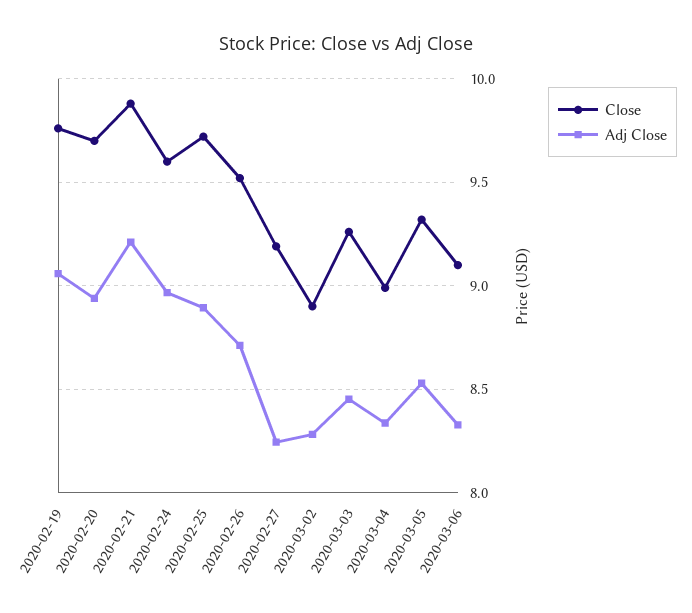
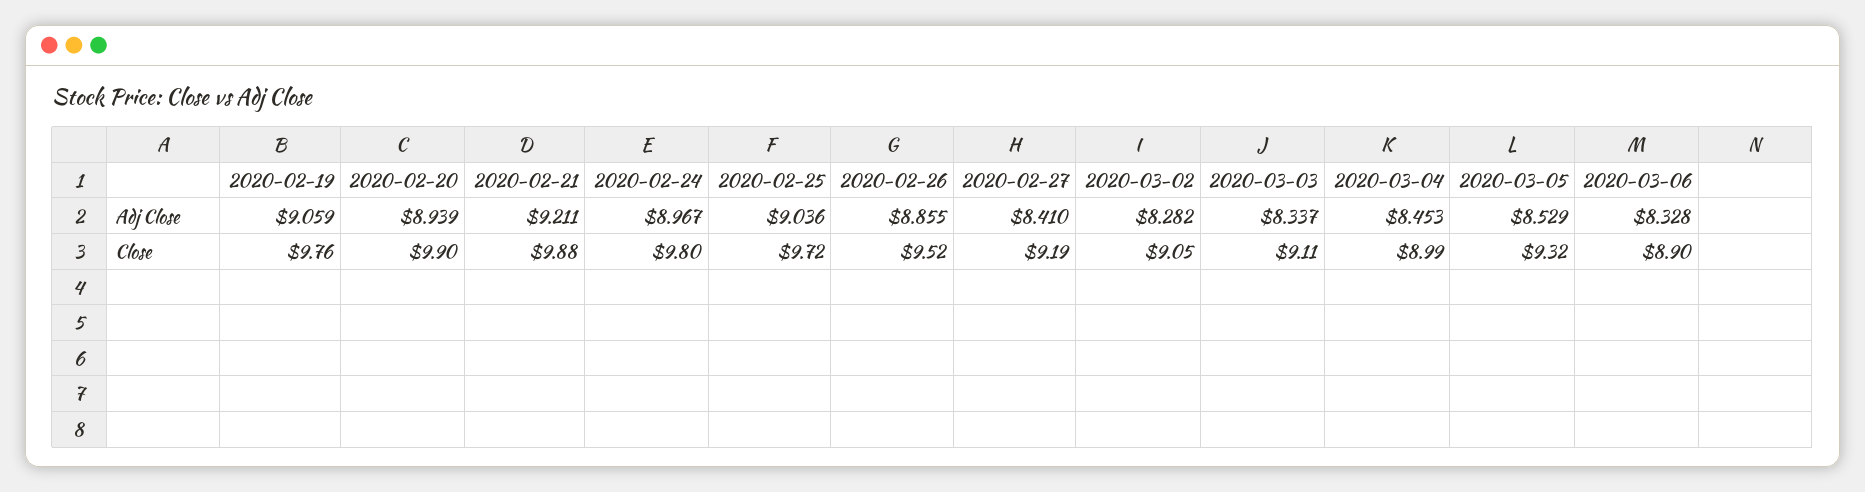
Close, 2020-02-20: 9.7 -> 9.9
Close, 2020-02-24: 9.6 -> 9.8
Adj Close, 2020-02-25: 8.9 -> 9.036
Adj Close, 2020-02-26: 8.7 -> 8.855
Adj Close, 2020-02-27: 8.25 -> 8.41
Close, 2020-03-02: 8.9 -> 9.05
Close, 2020-03-03: 9.25 -> 9.11
Adj Close, 2020-03-03: 8.45 -> 8.337
Adj Close, 2020-03-04: 8.35 -> 8.453
Close, 2020-03-06: 9.1 -> 8.9

